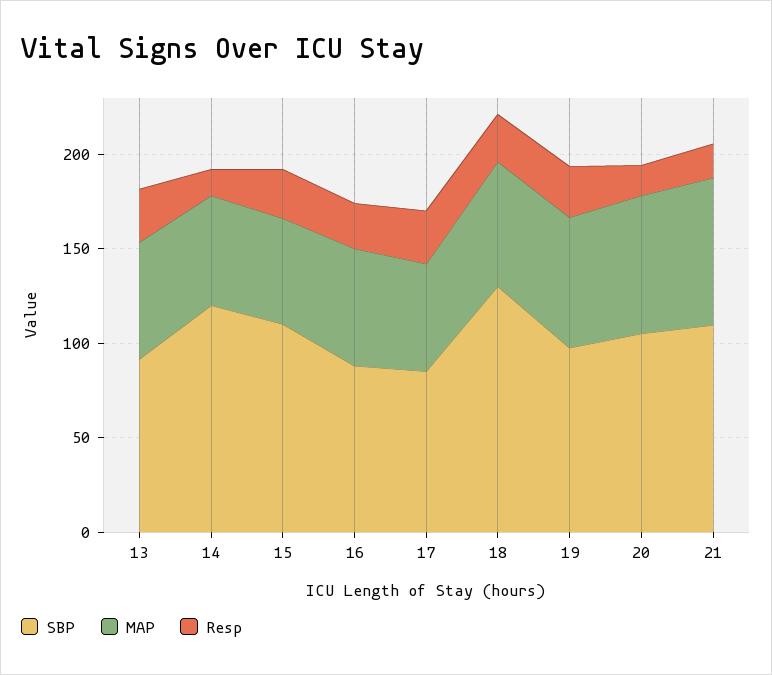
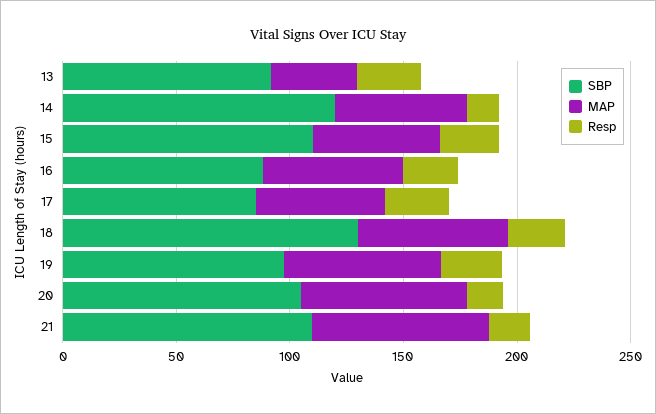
MAP, 13: 60 -> 40

